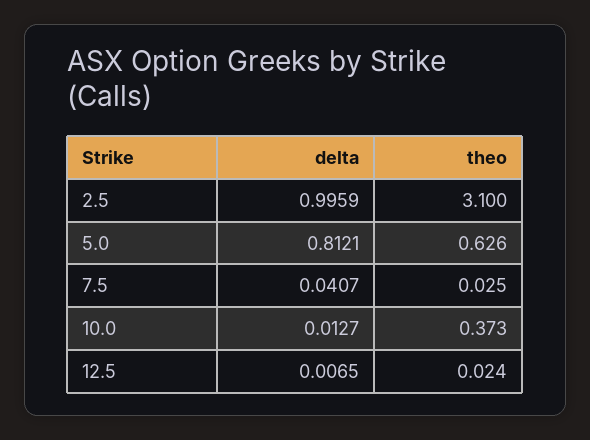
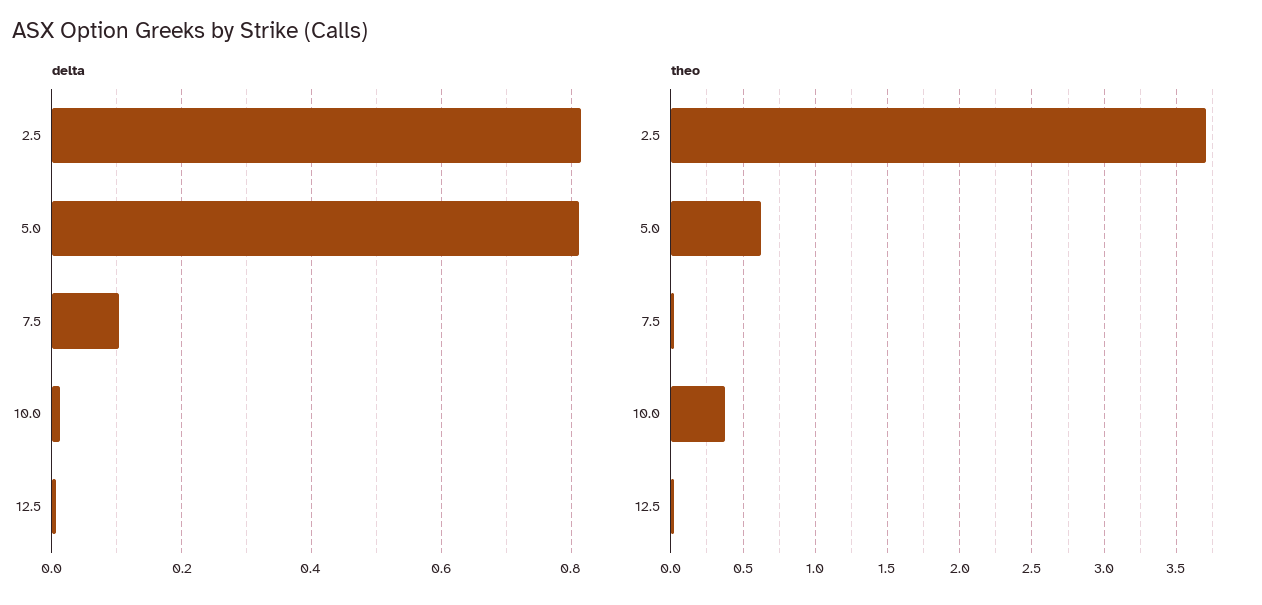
delta, 2.5: 0.9959 -> 0.82
theo, 2.5: 3.1 -> 3.7
delta, 7.5: 0.0407 -> 0.1

